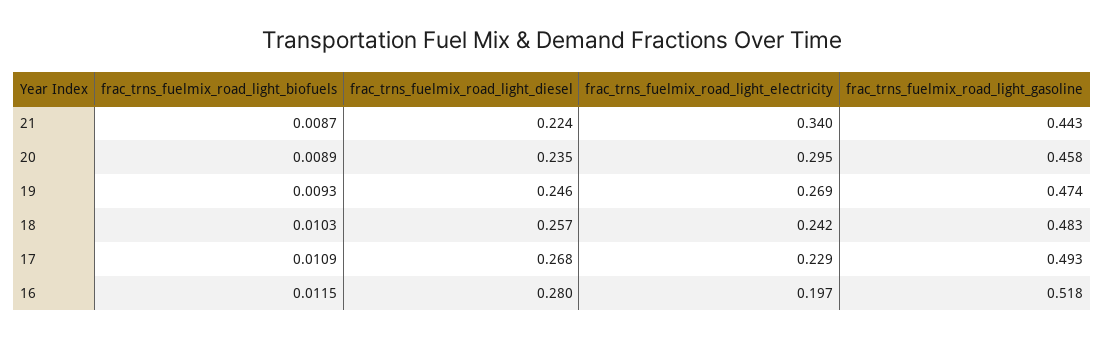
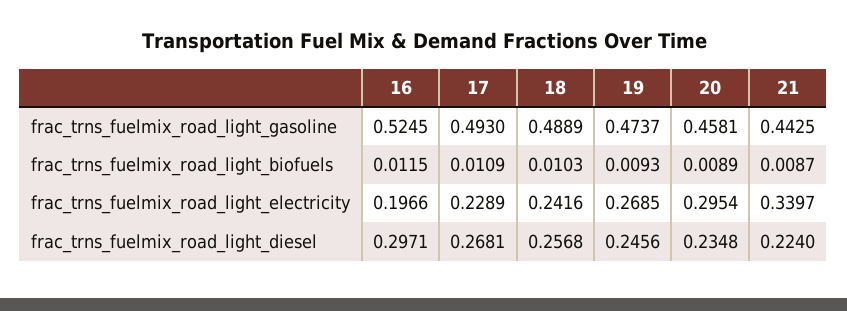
frac_trns_fuelmix_road_light_gasoline, 18: 0.483 -> 0.4889
frac_trns_fuelmix_road_light_diesel, 16: 0.28 -> 0.2971
frac_trns_fuelmix_road_light_gasoline, 16: 0.518 -> 0.5245

